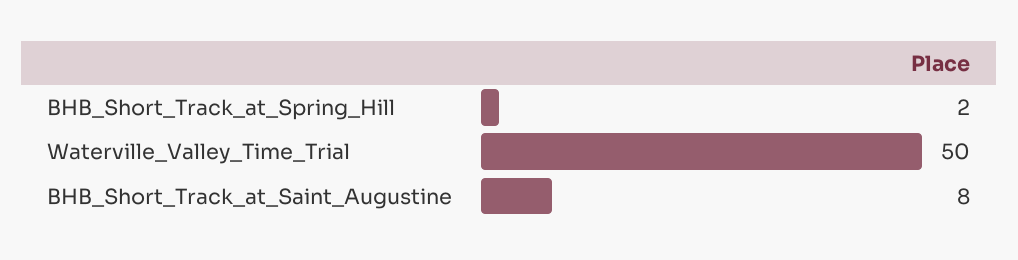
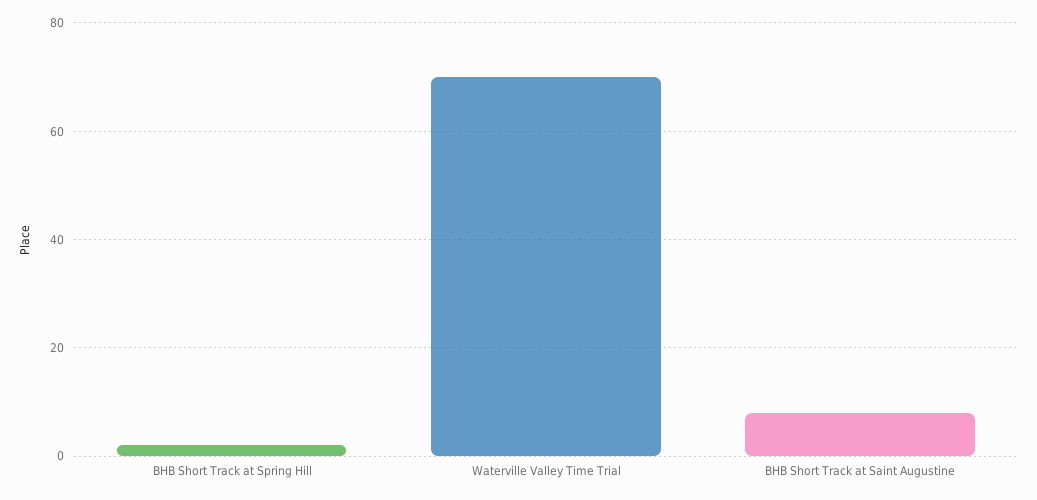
Waterville_Valley_Time_Trial: 50 -> 70

